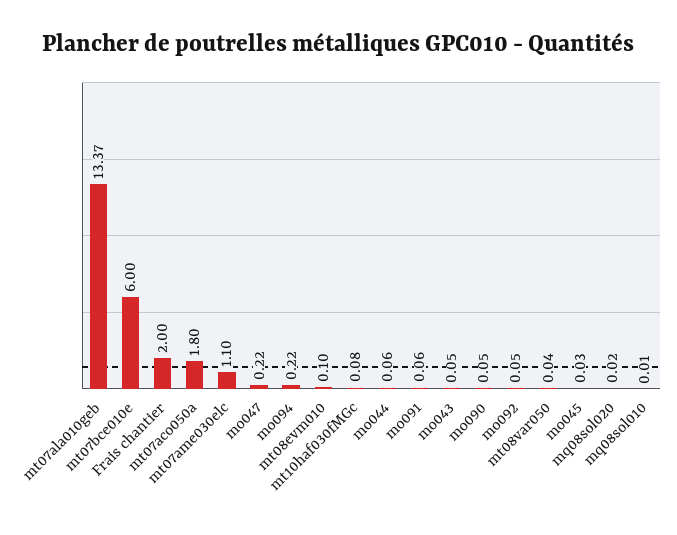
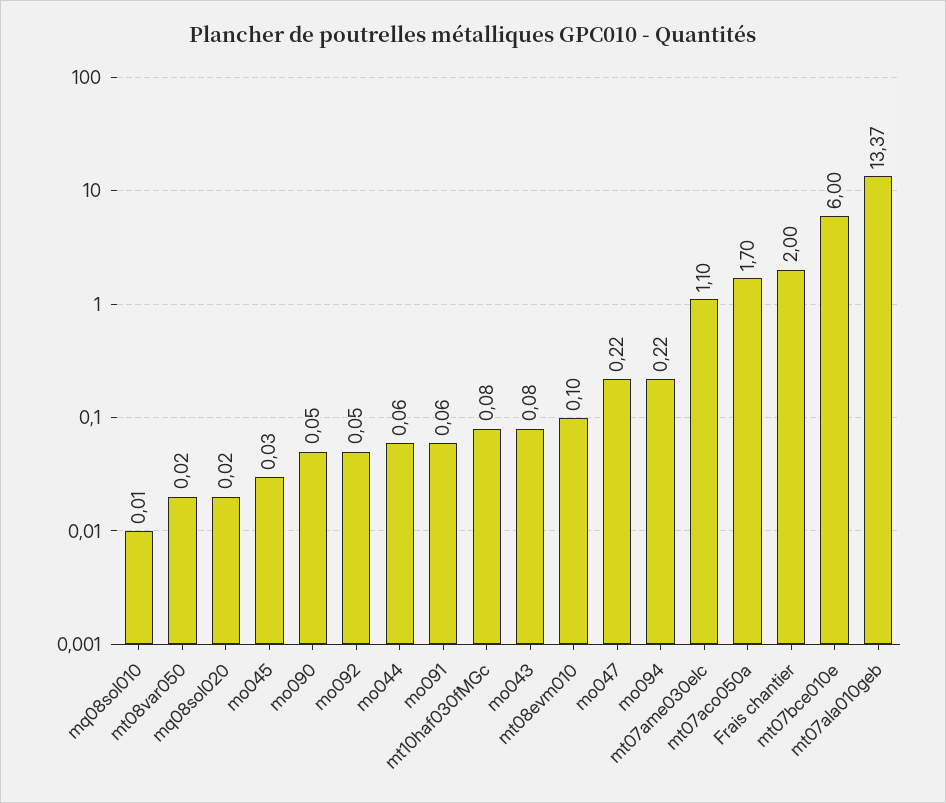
mt07aco050a: 1.8 -> 1.7
mo043: 0.05 -> 0.08
mt08var050: 0.04 -> 0.02

